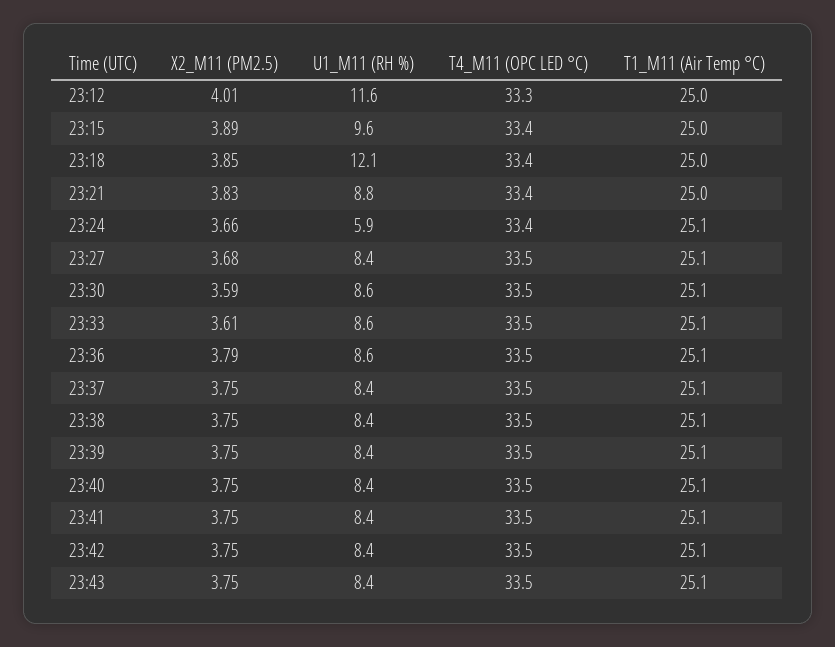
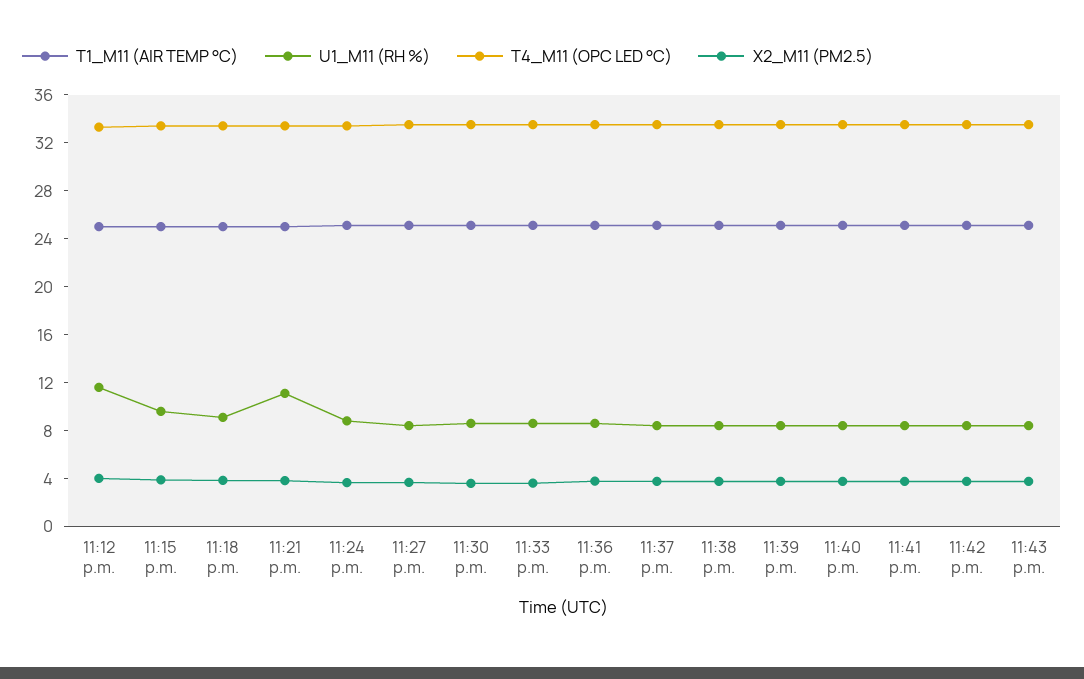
U1_M11 (RH %), 23:18: 12.1 -> 9
U1_M11 (RH %), 23:21: 8.8 -> 11
U1_M11 (RH %), 23:24: 5.9 -> 9

